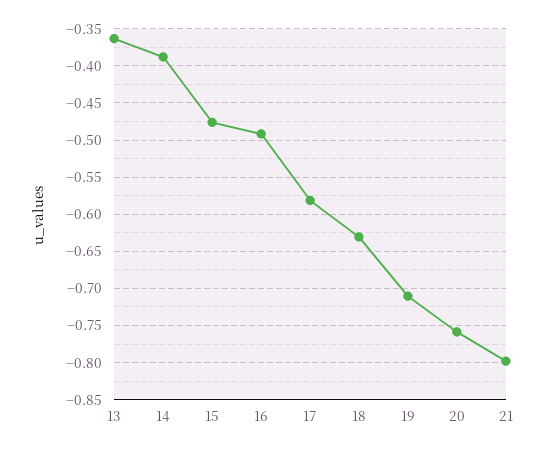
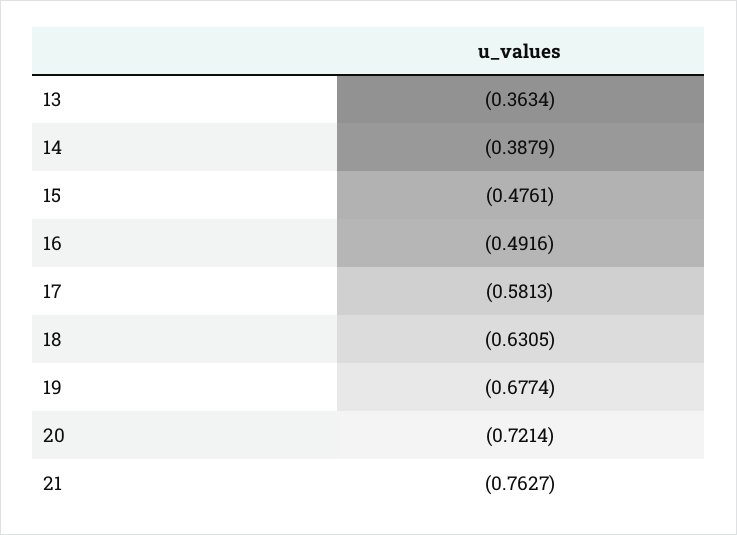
19: -0.71 -> -0.6774
20: -0.76 -> -0.7214
21: -0.8 -> -0.7627

